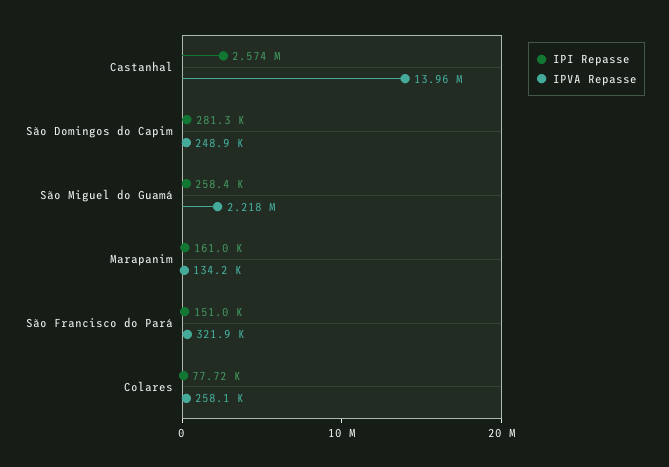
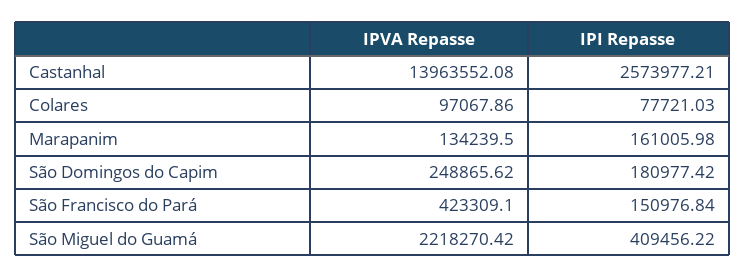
IPI Repasse, São Domingos do Capim: 281300 -> 180977.42
IPI Repasse, São Miguel do Guamá: 258400 -> 409456.22
IPVA Repasse, São Francisco do Pará: 321900 -> 423309.1
IPVA Repasse, Colares: 258100 -> 97067.86

